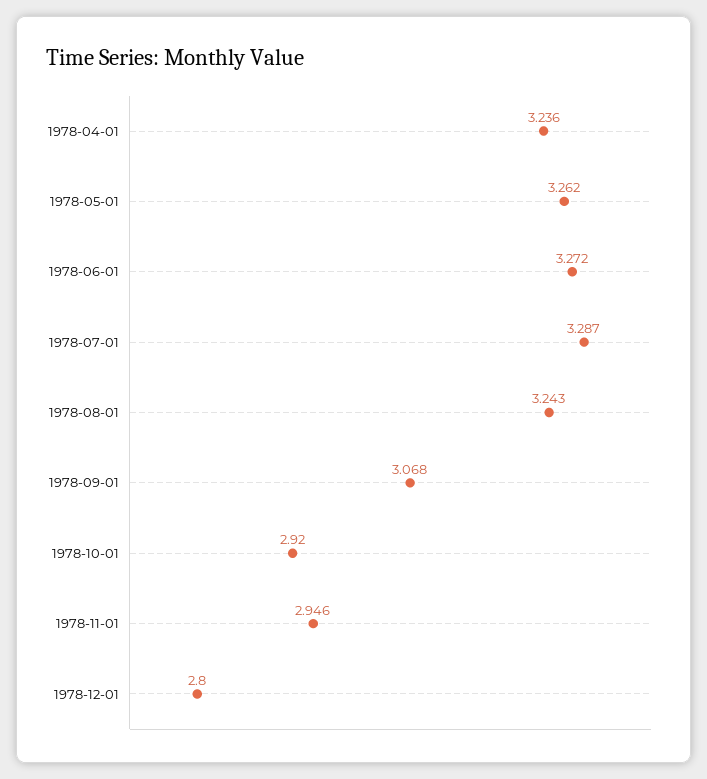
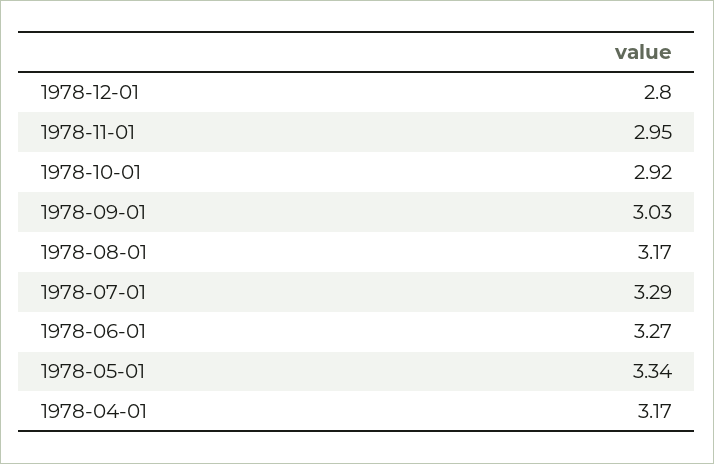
1978-04-01: 3.236 -> 3.17
1978-05-01: 3.262 -> 3.34
1978-08-01: 3.243 -> 3.17
1978-09-01: 3.068 -> 3.03

